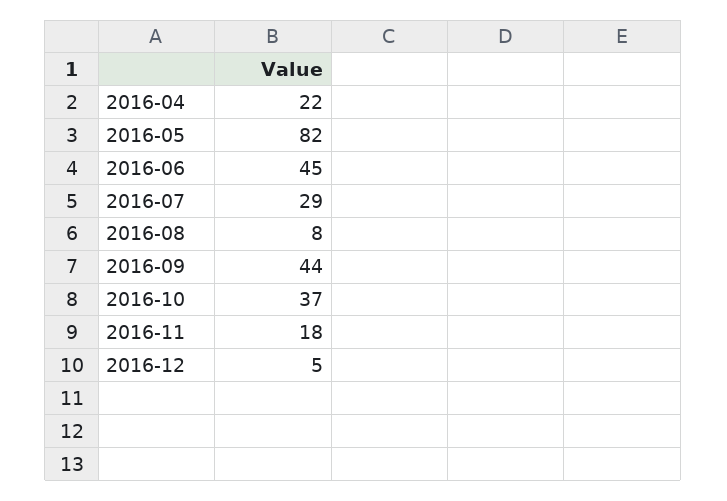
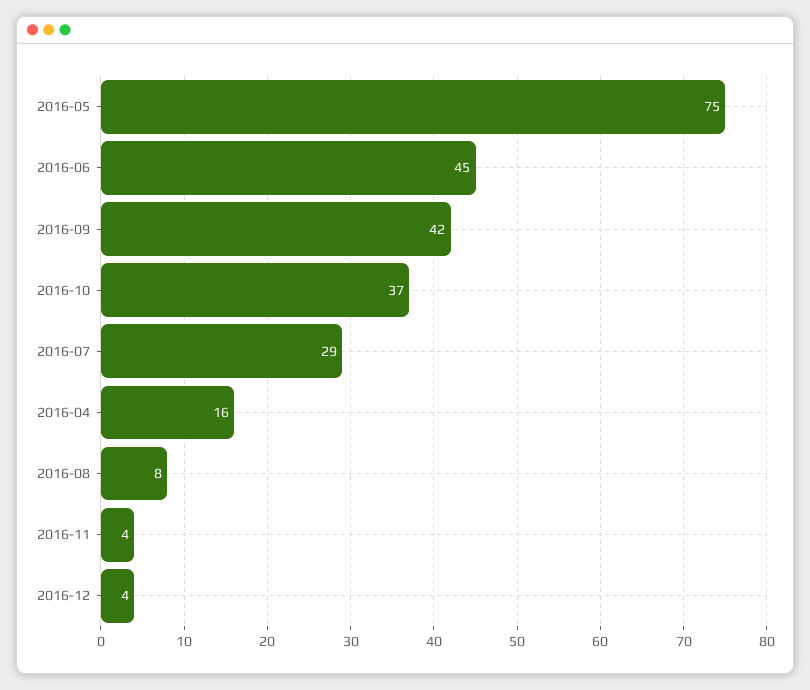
2016-04: 22 -> 16
2016-05: 82 -> 75
2016-09: 44 -> 42
2016-11: 18 -> 4
2016-12: 5 -> 4

